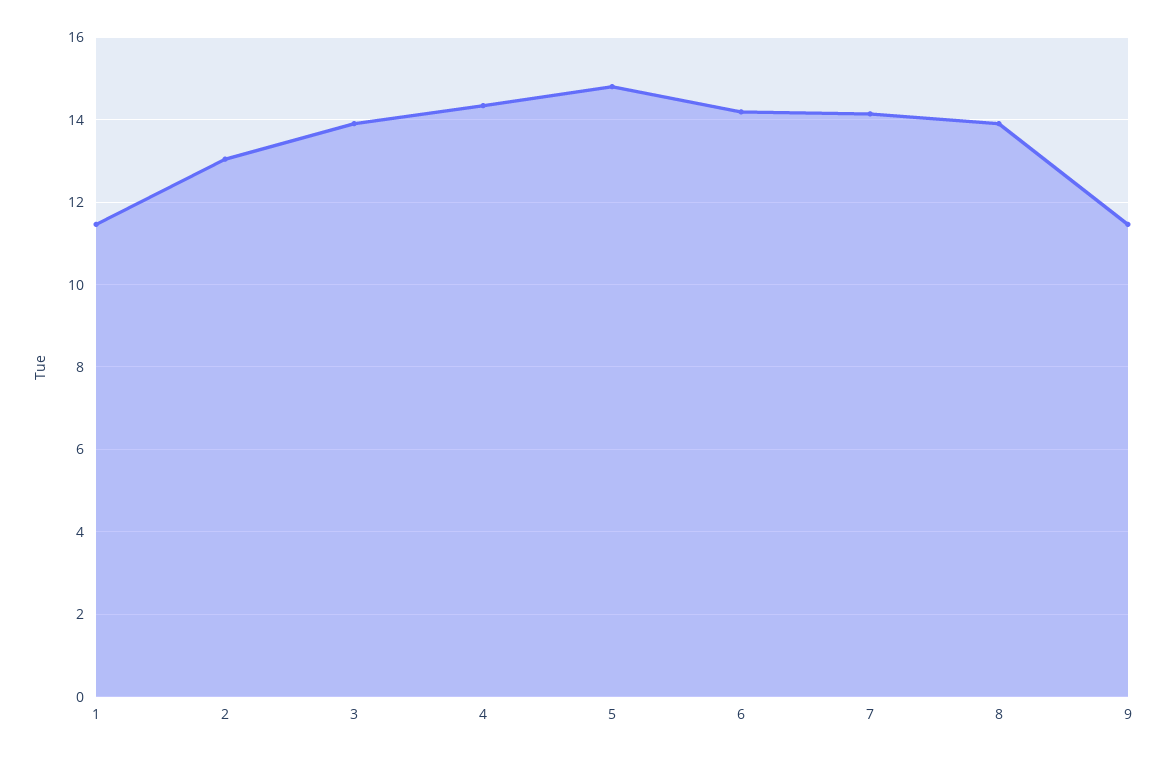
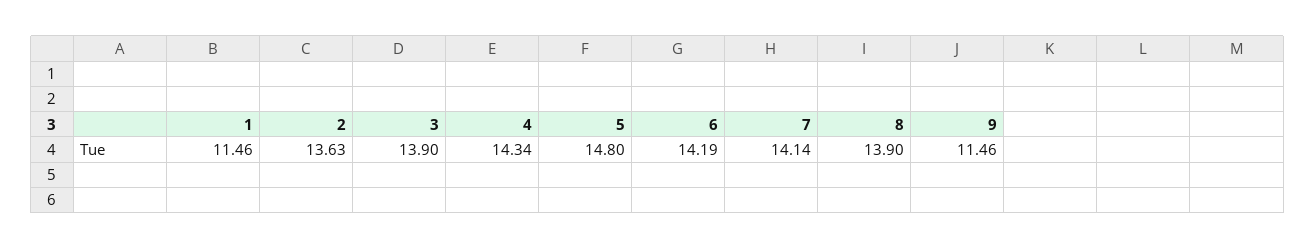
2: 13 -> 13.63

